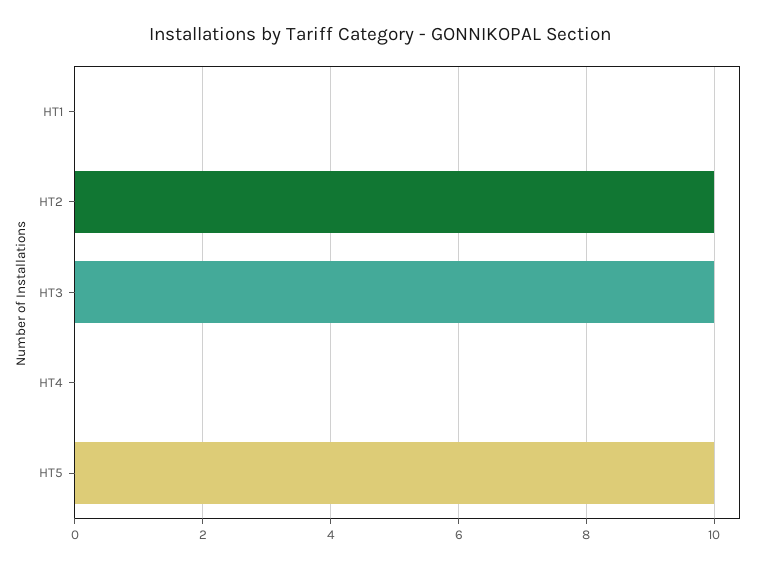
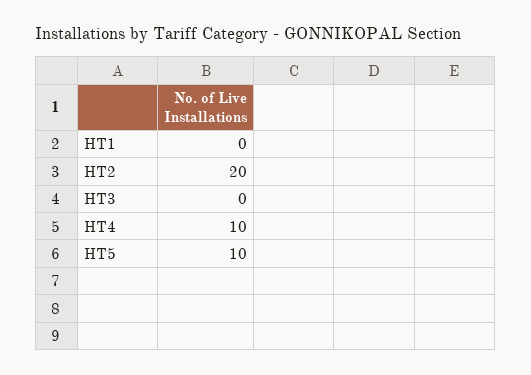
HT2: 10 -> 20
HT3: 10 -> 0
HT4: 0 -> 10

